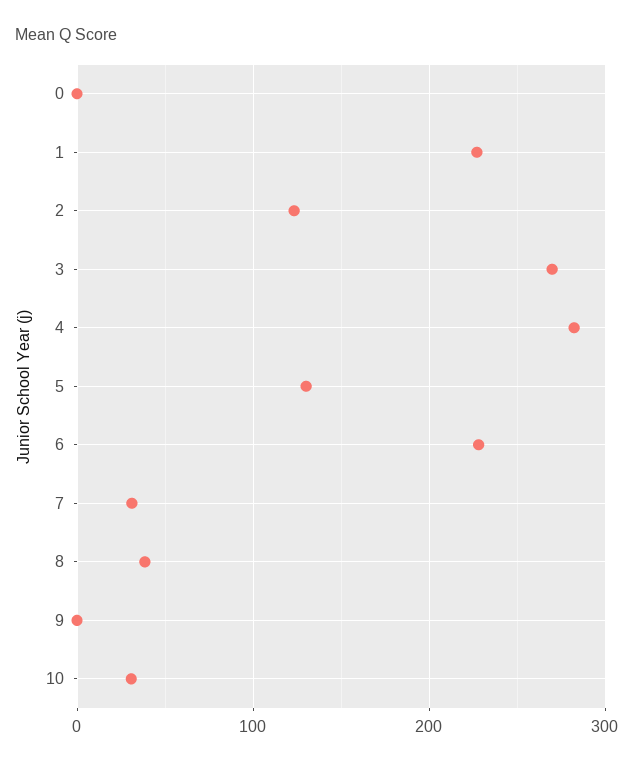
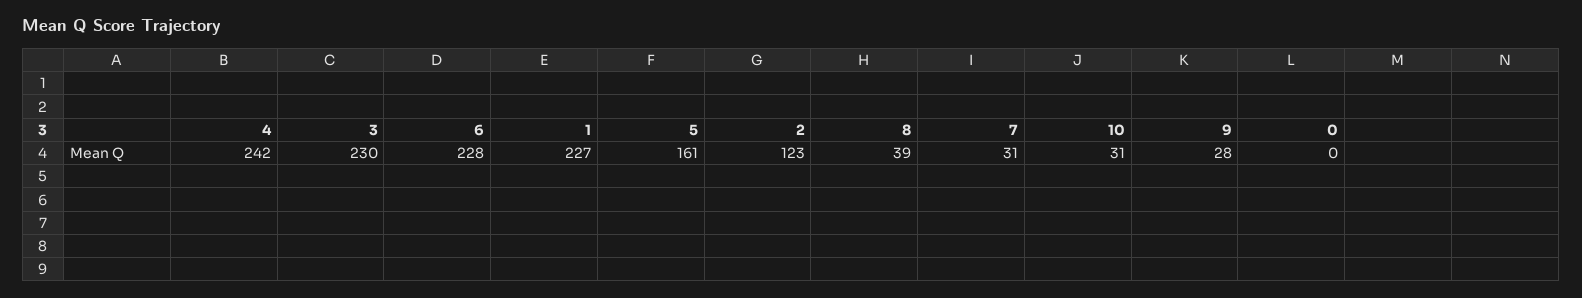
3: 270 -> 230
4: 280 -> 242
5: 130 -> 161
9: 0 -> 28

